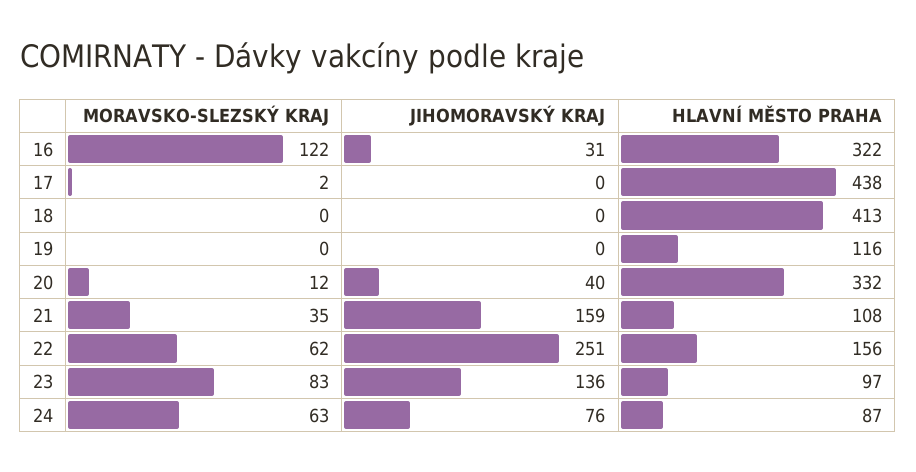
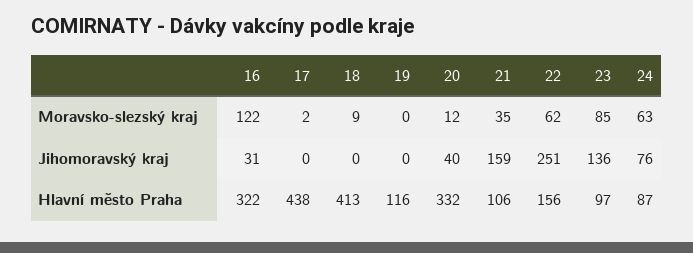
MORAVSKO-SLEZSKÝ KRAJ, 18: 0 -> 9
HLAVNÍ MĚSTO PRAHA, 21: 108 -> 106
MORAVSKO-SLEZSKÝ KRAJ, 23: 83 -> 85

